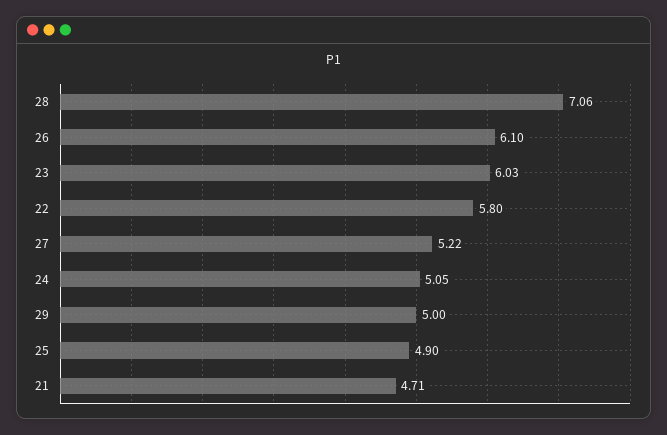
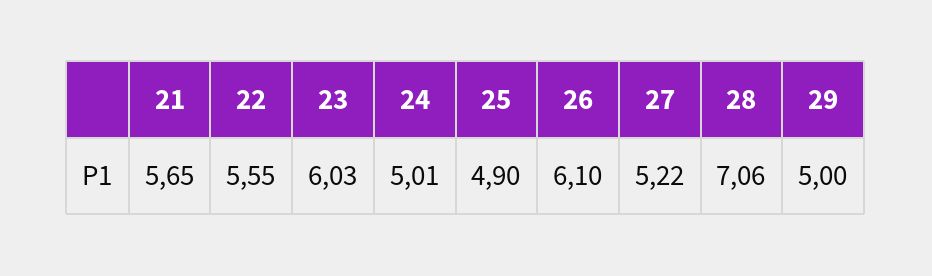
22: 5.8 -> 5.55
24: 5.05 -> 5.01
21: 4.71 -> 5.65

